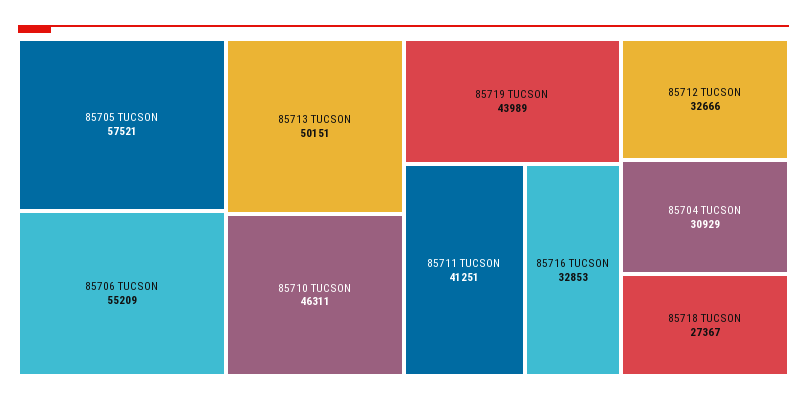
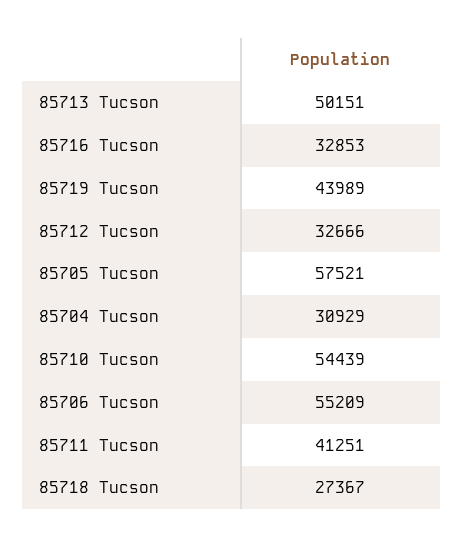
85710 TUCSON: 46311 -> 54439

